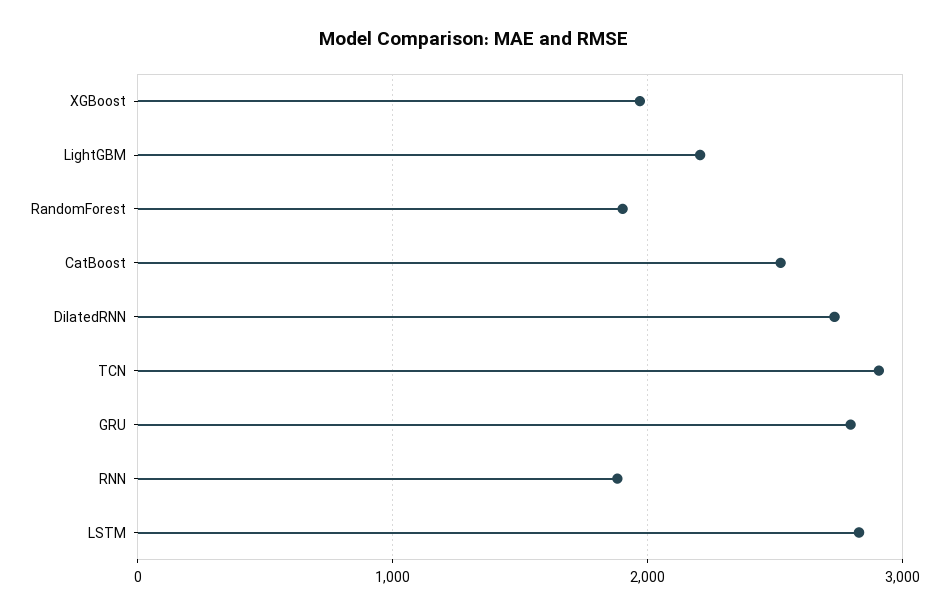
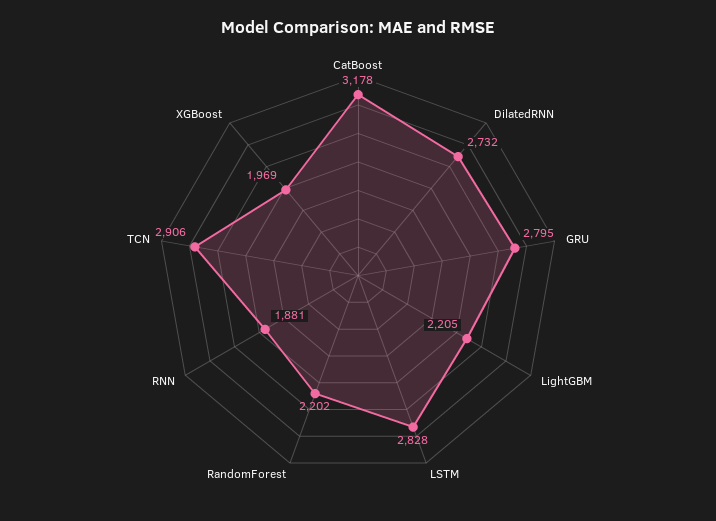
RandomForest: 1900 -> 2202
CatBoost: 2500 -> 3178

